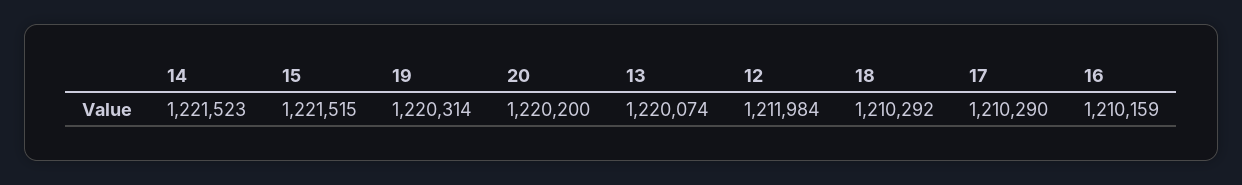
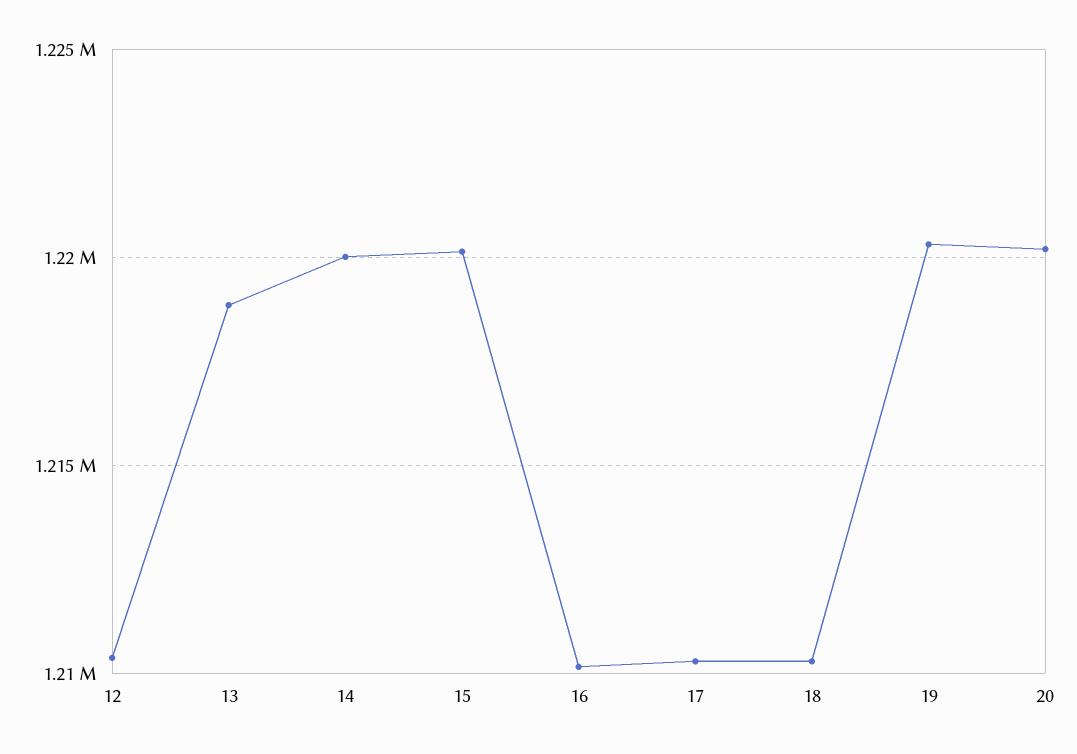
14: 1221523 -> 1220000
15: 1221515 -> 1220000
13: 1220074 -> 1219000
12: 1211984 -> 1210500

